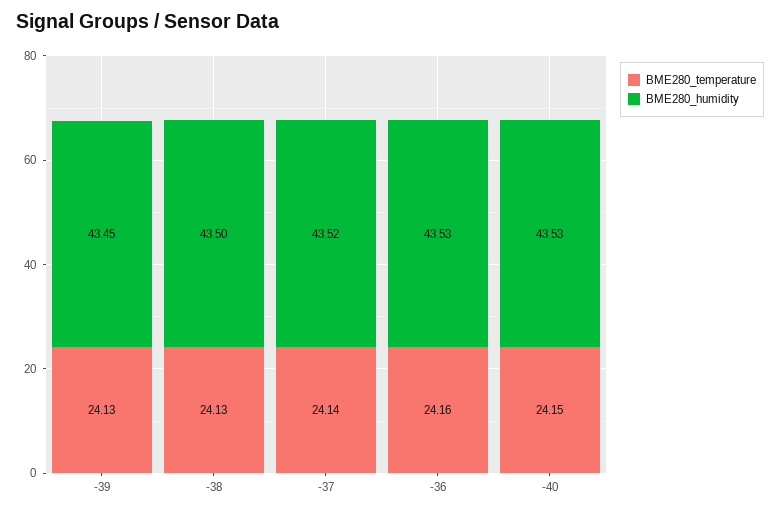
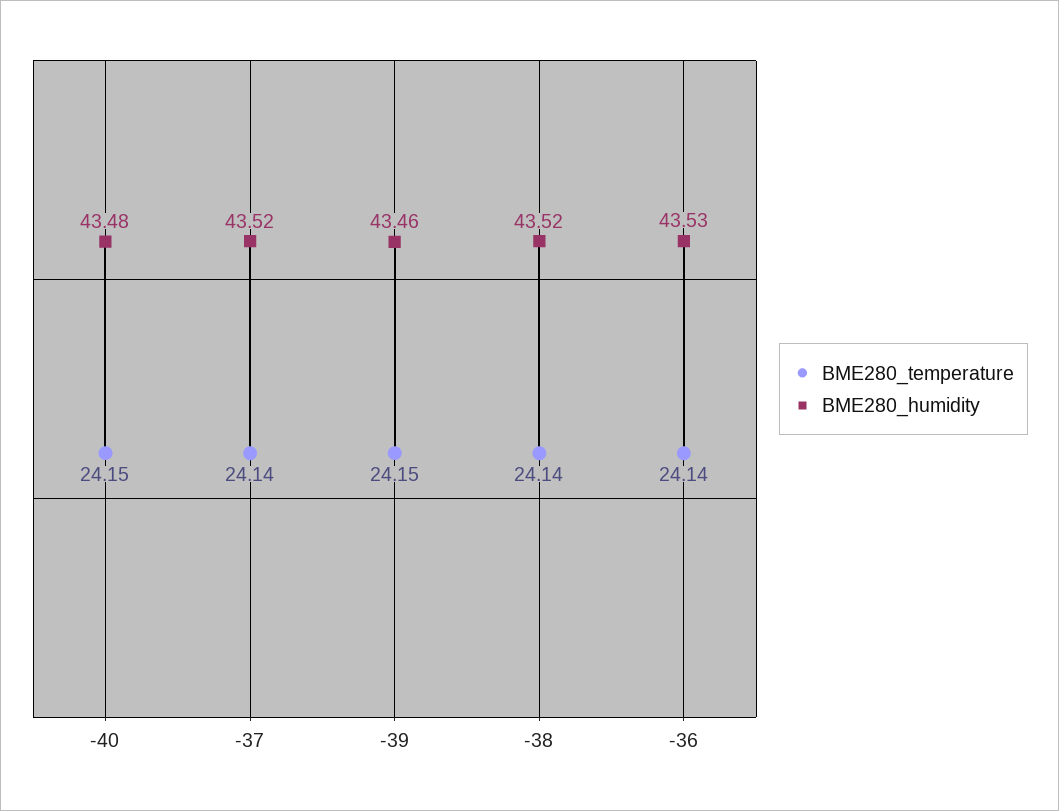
BME280_temperature, -39: 24.13 -> 24.15
BME280_humidity, -39: 43.45 -> 43.46
BME280_temperature, -38: 24.13 -> 24.14
BME280_humidity, -38: 43.5 -> 43.52
BME280_temperature, -36: 24.16 -> 24.14
BME280_humidity, -40: 43.53 -> 43.48

